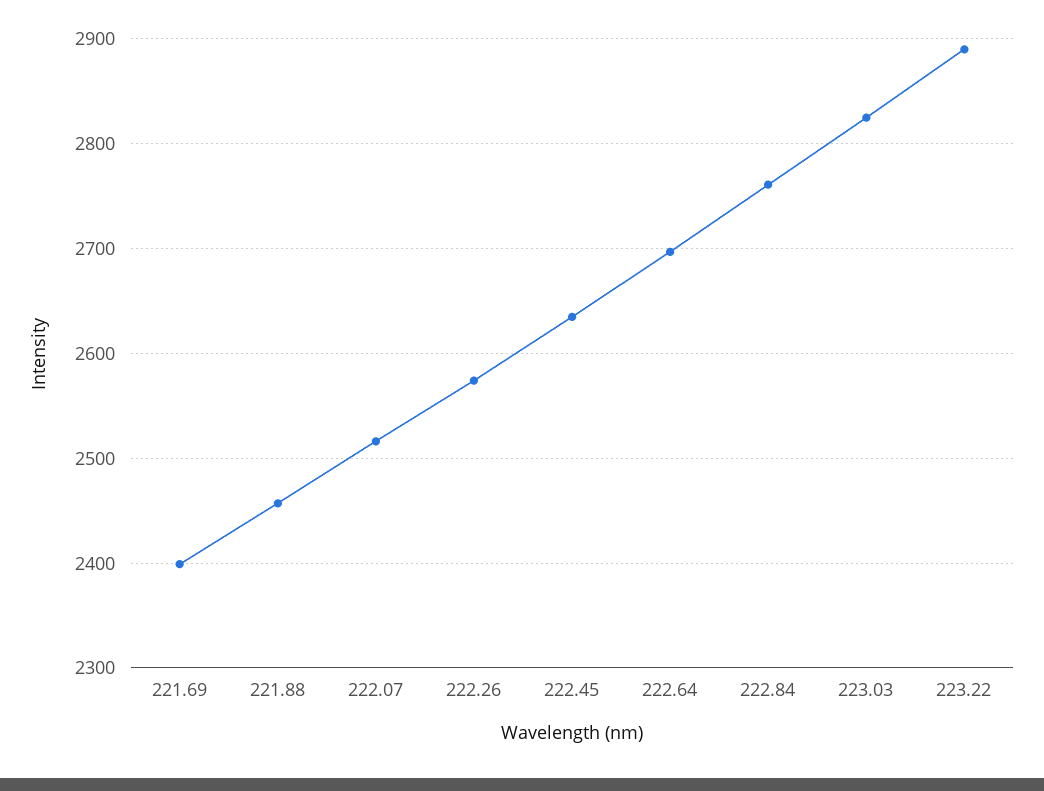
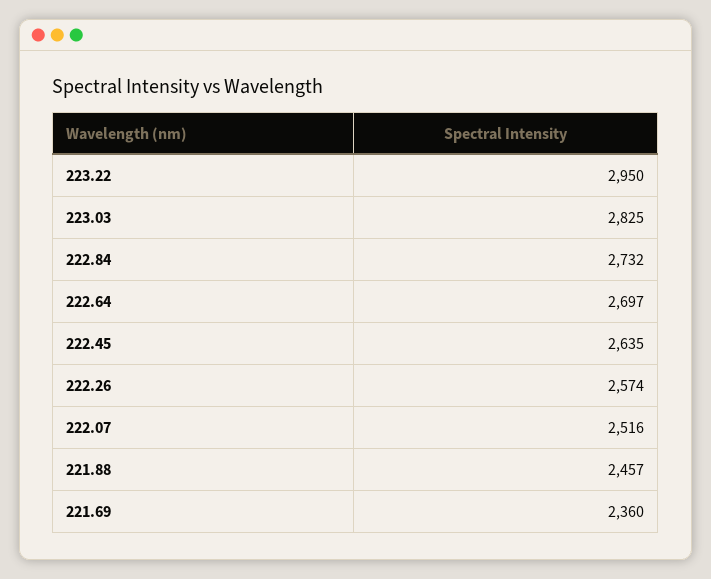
221.69: 2400 -> 2360
222.84: 2760 -> 2732
223.22: 2890 -> 2950

